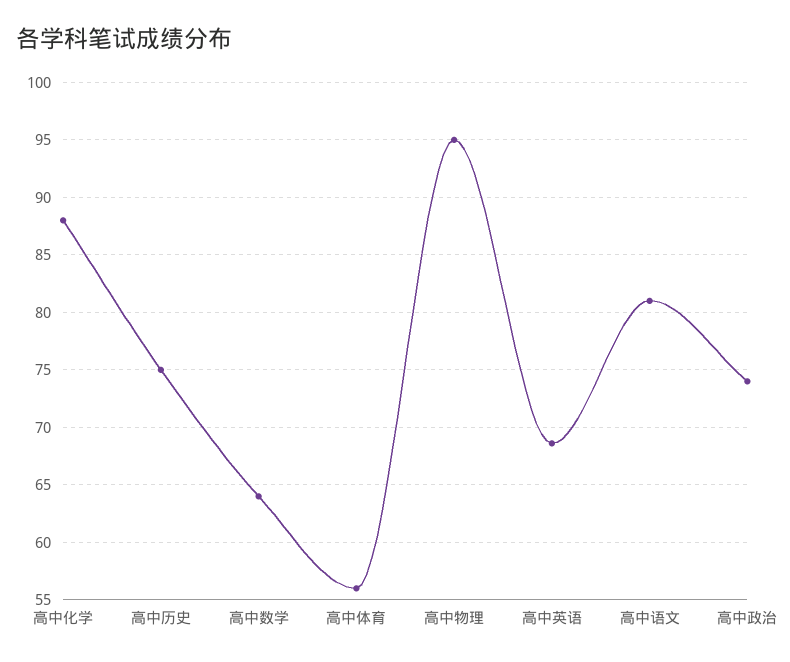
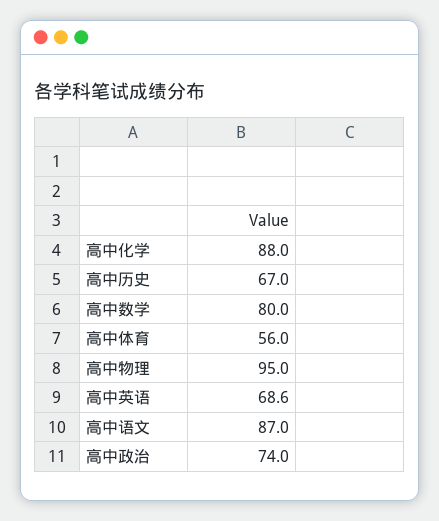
高中历史: 75 -> 67
高中数学: 64 -> 80
高中语文: 81 -> 87

